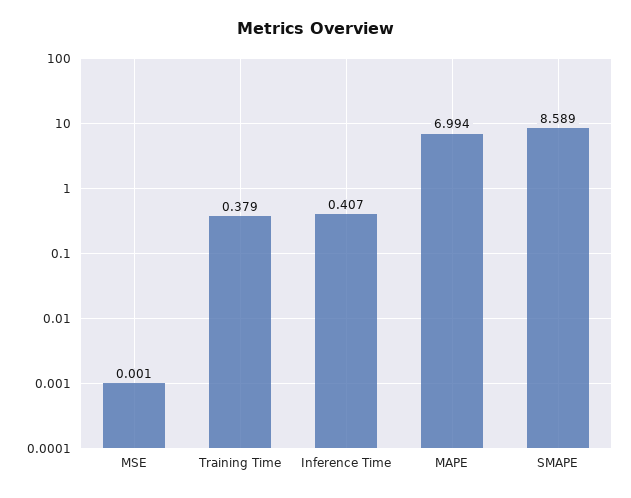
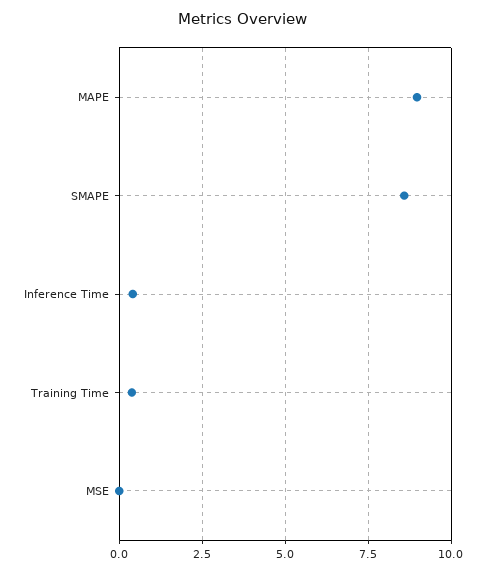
MAPE: 6.994 -> 9

